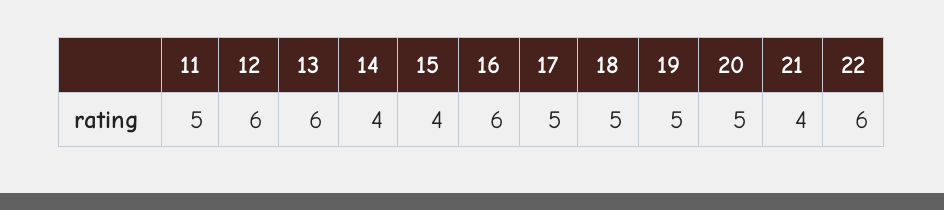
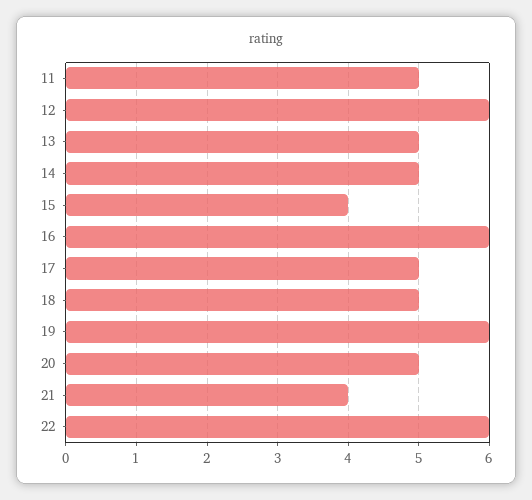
13: 6 -> 5
14: 4 -> 5
19: 5 -> 6

